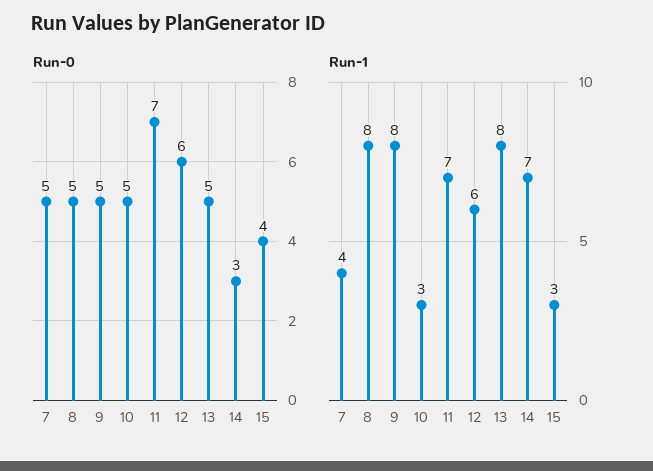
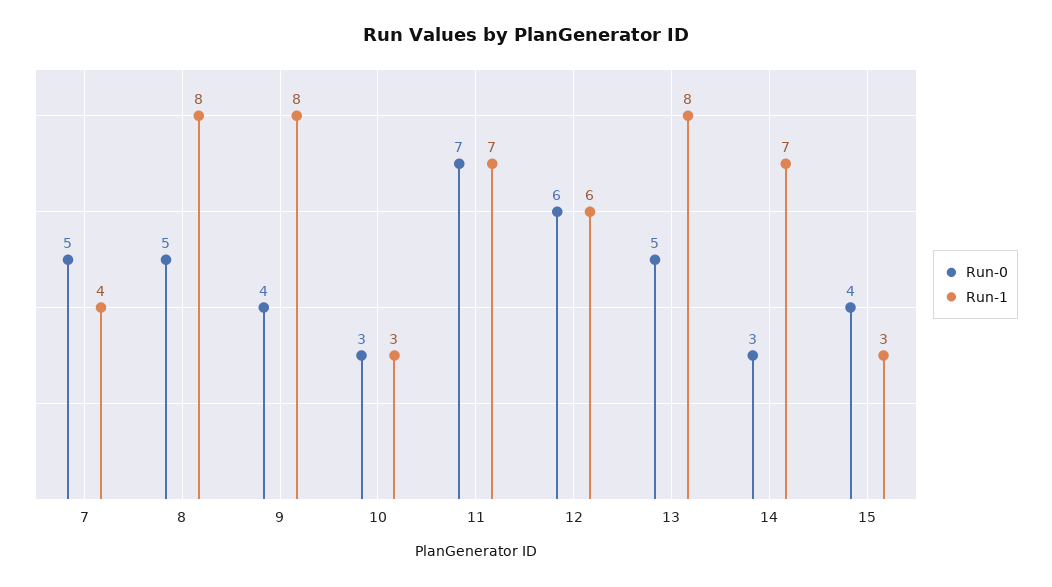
Run-0, 9: 5 -> 4
Run-0, 10: 5 -> 3

